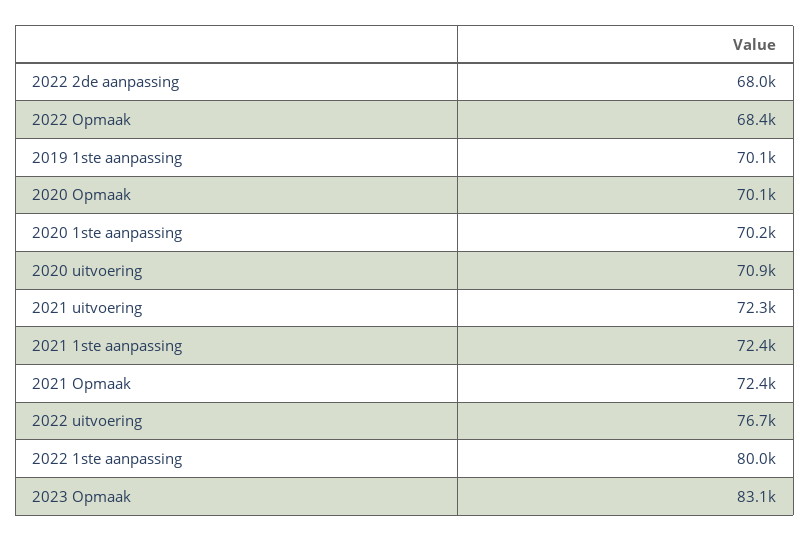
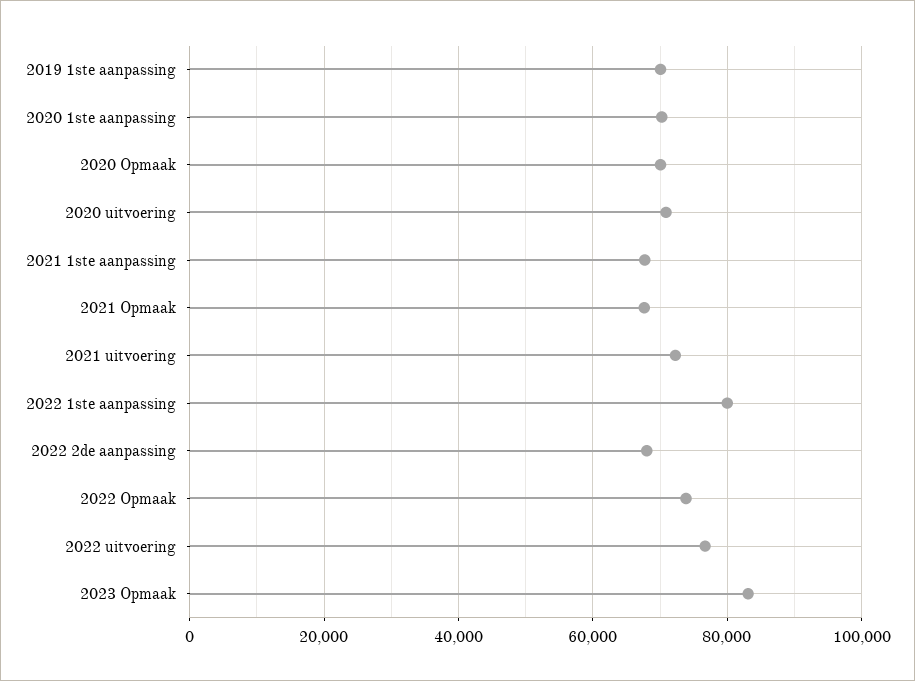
2022 Opmaak: 68400 -> 74000
2021 1ste aanpassing: 72400 -> 68000
2021 Opmaak: 72400 -> 68000

